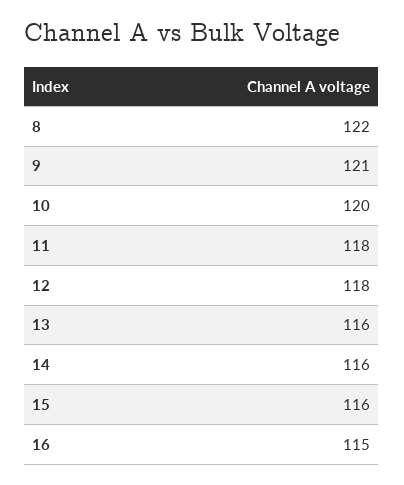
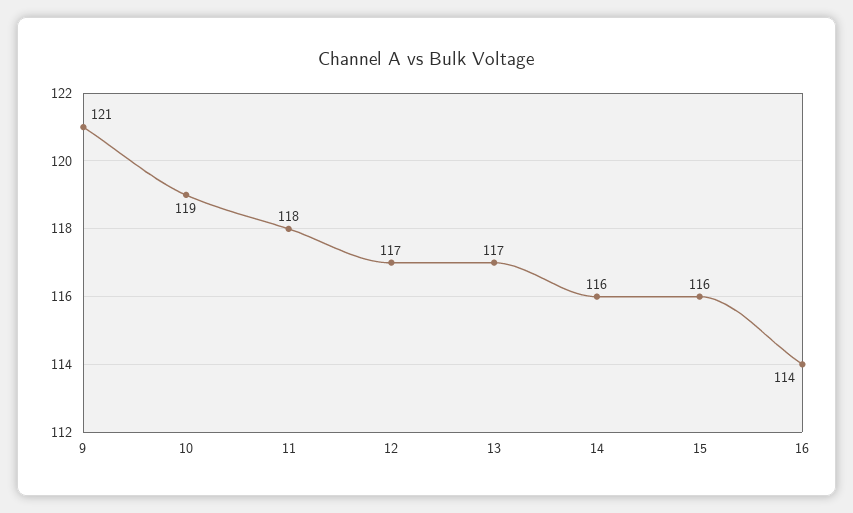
8: 122 -> none
10: 120 -> 119
12: 118 -> 117
13: 116 -> 117
16: 115 -> 114

